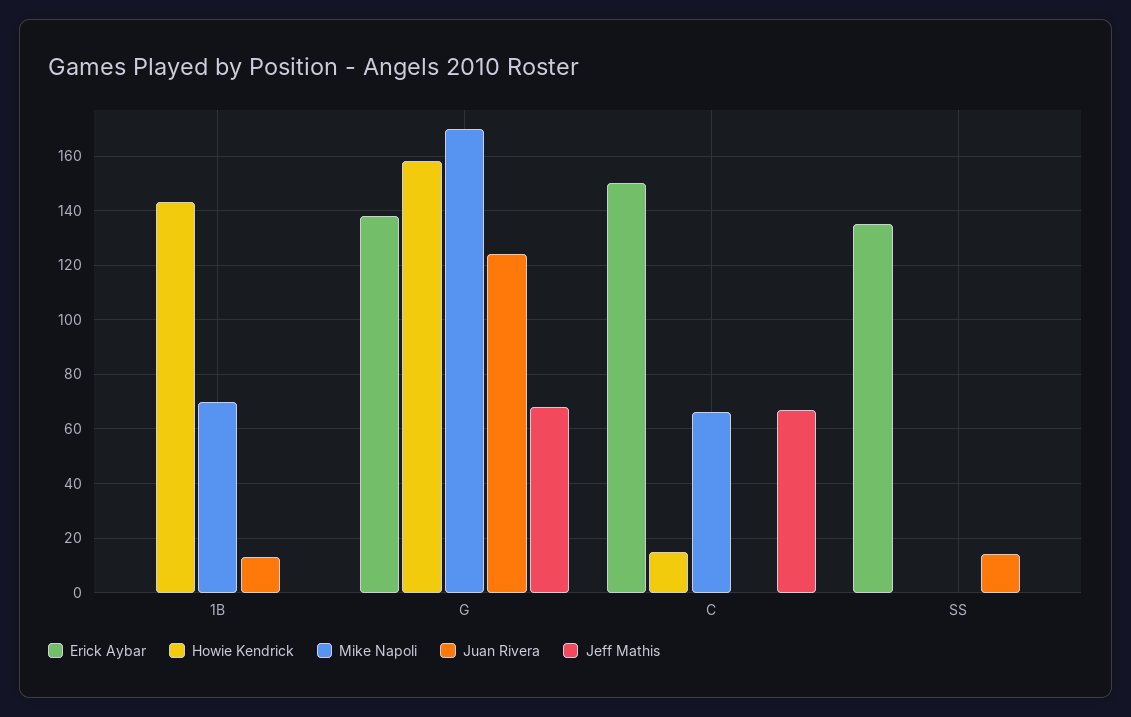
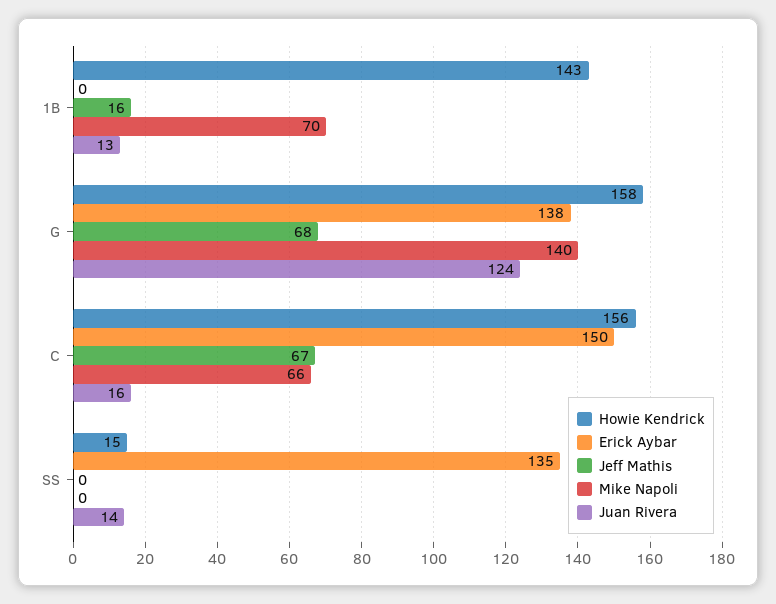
Jeff Mathis, 1B: 0 -> 16
Mike Napoli, G: 170 -> 140
Howie Kendrick, C: 15 -> 156
Juan Rivera, C: 0 -> 16
Howie Kendrick, SS: 0 -> 15

